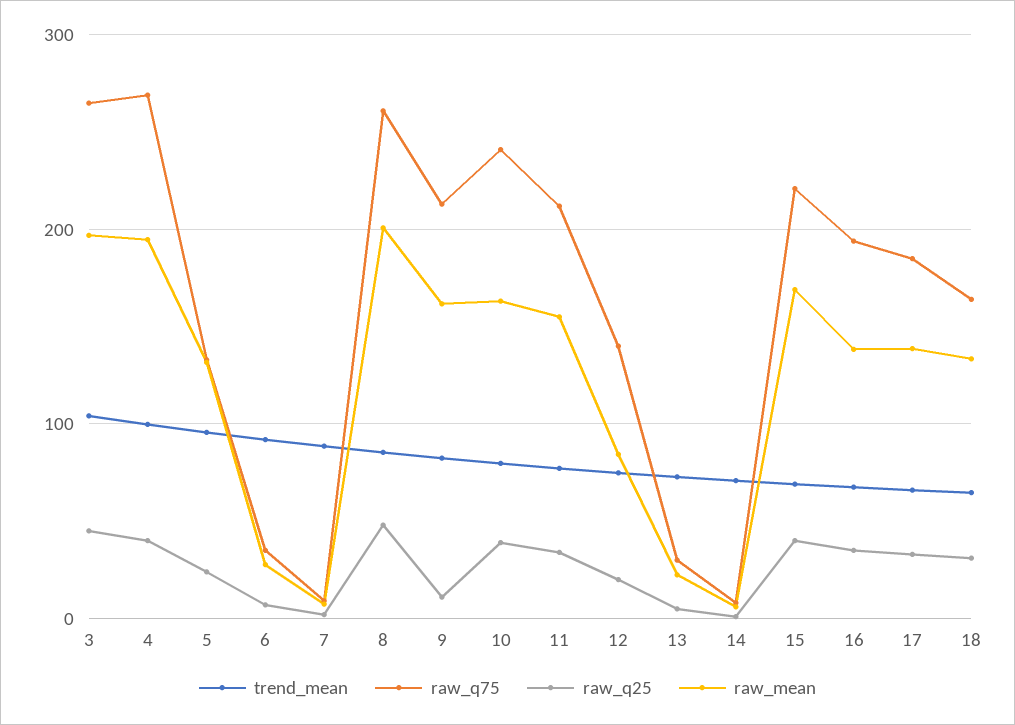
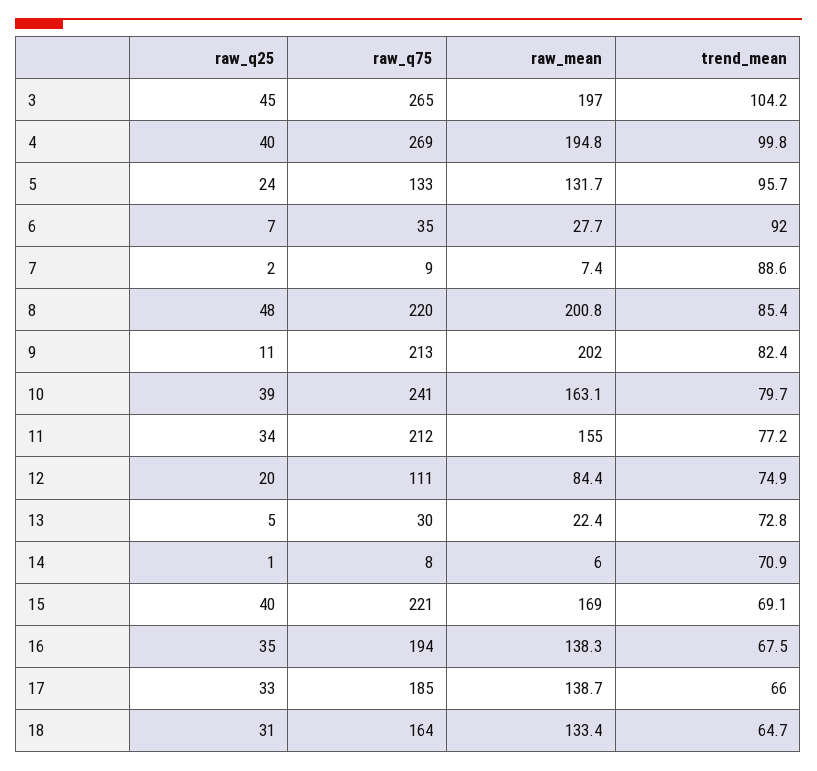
raw_q75, 8: 260 -> 220
raw_mean, 9: 160 -> 202
raw_q75, 12: 140 -> 111

